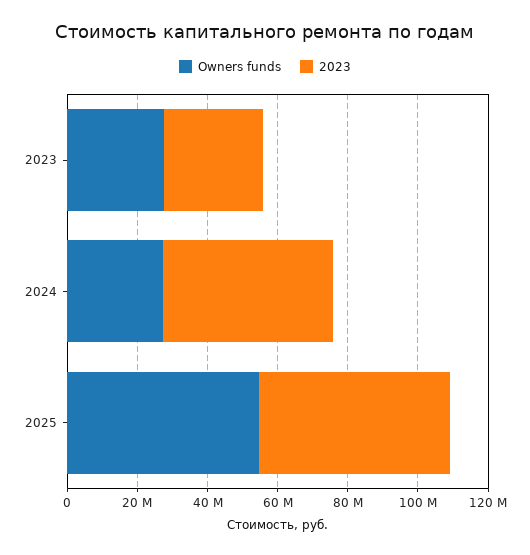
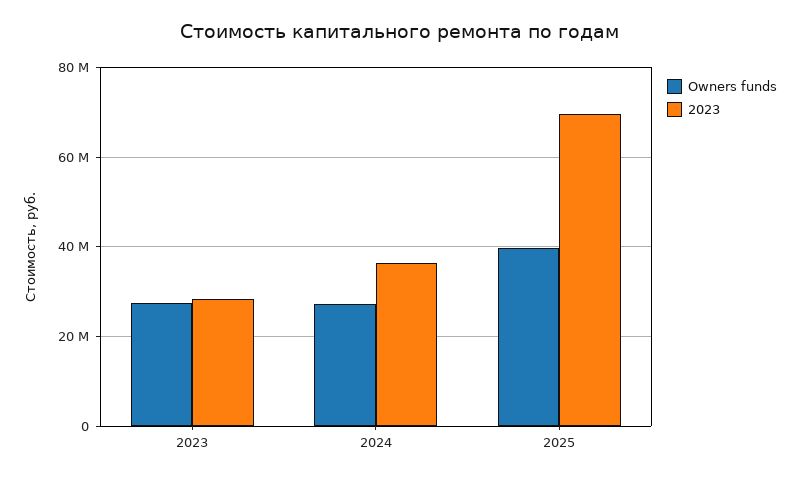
2023, 2024: 50000000 -> 36000000
Owners funds, 2025: 55000000 -> 40000000
2023, 2025: 55000000 -> 70000000

